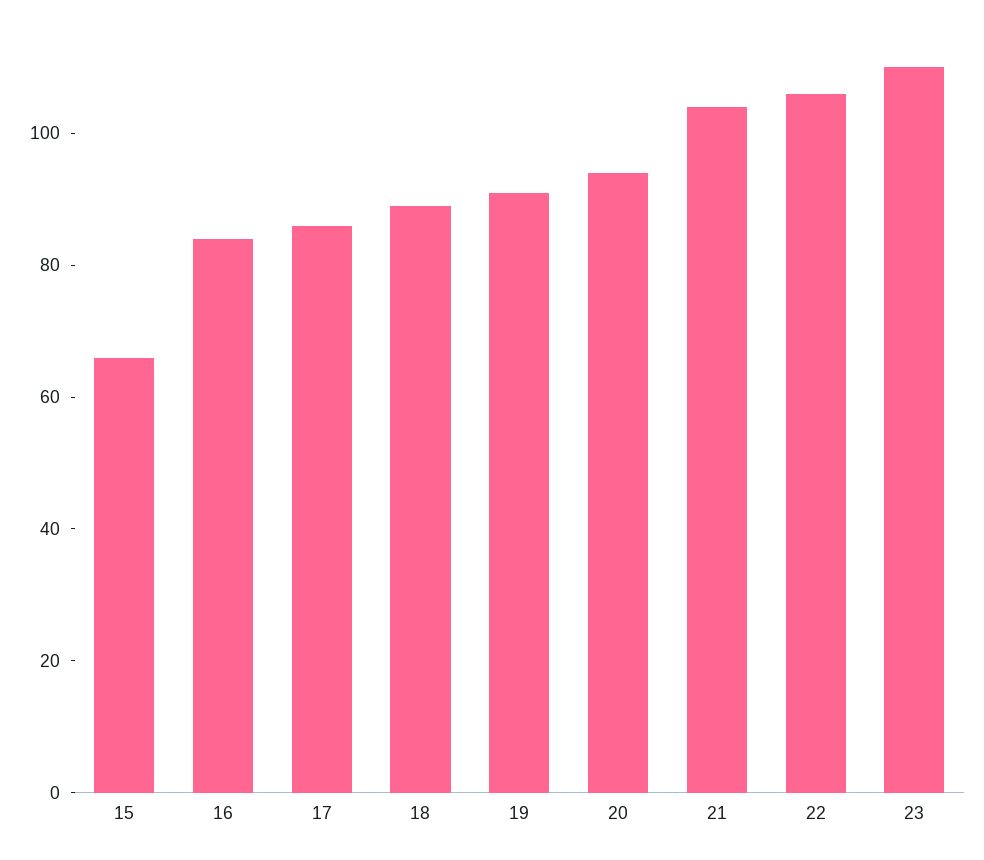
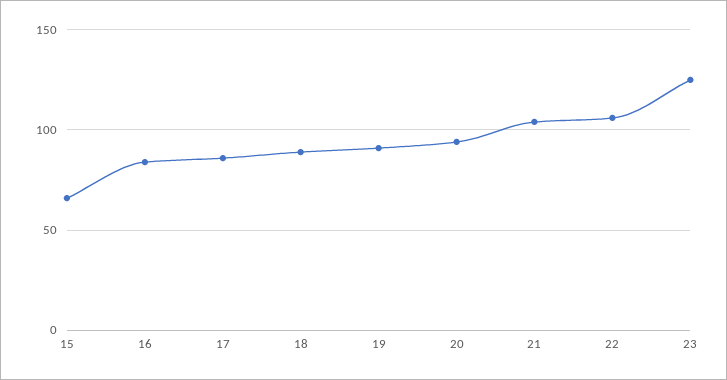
23: 110 -> 125

